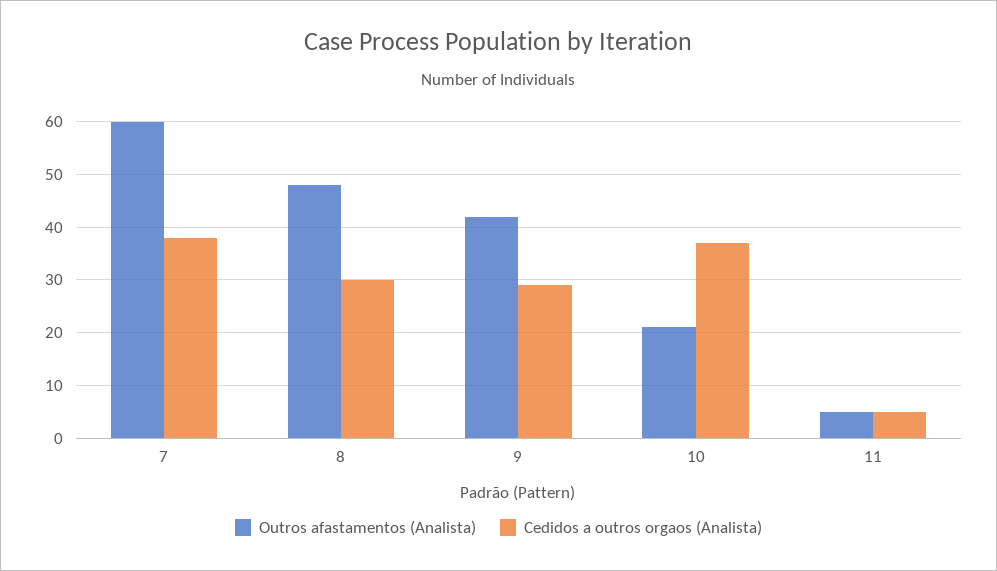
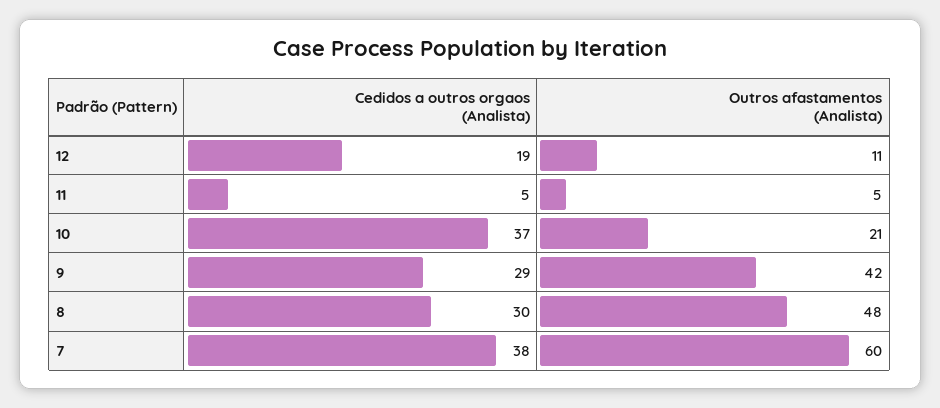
Cedidos a outros orgaos (Analista), 12: none -> 19
Outros afastamentos (Analista), 12: none -> 11

